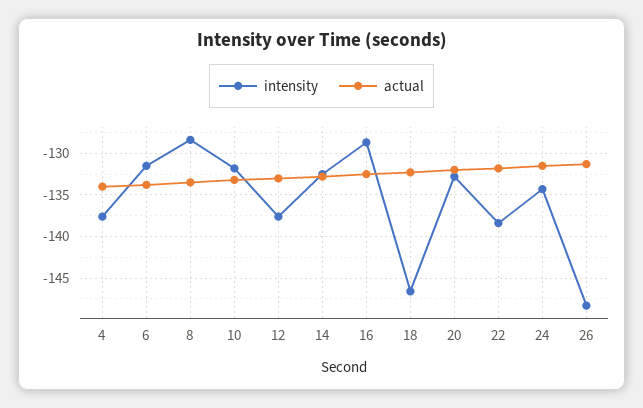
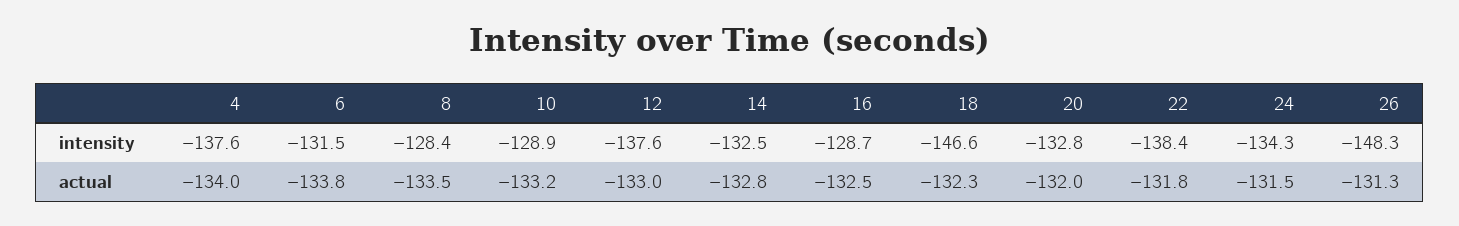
intensity, 10: -132 -> -128.9

